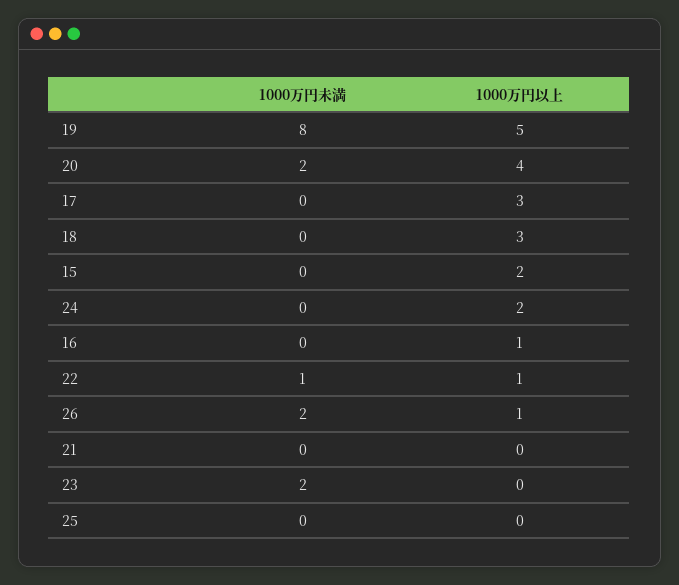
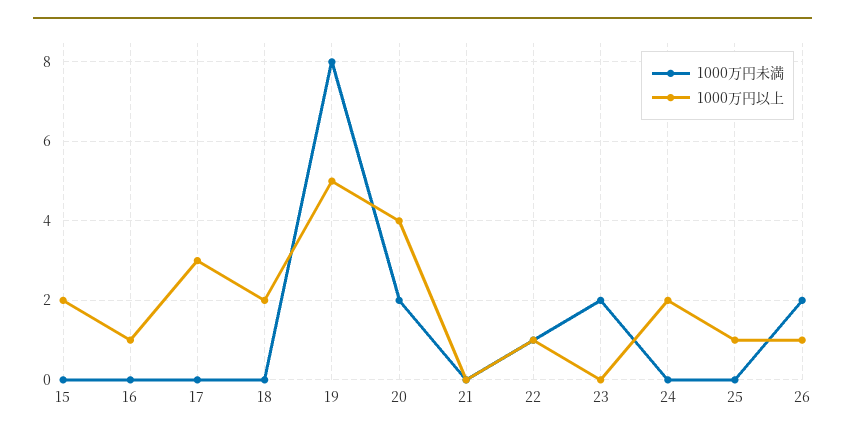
1000万円以上, 18: 3 -> 2
1000万円以上, 25: 0 -> 1

